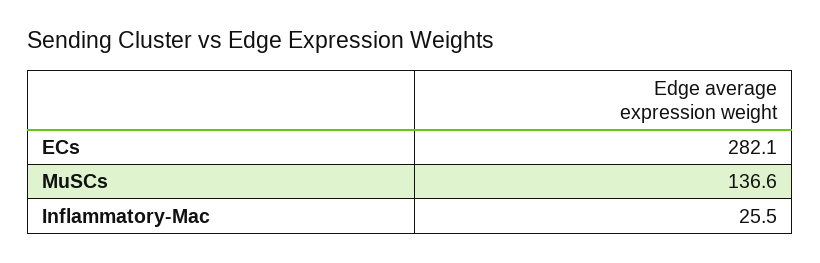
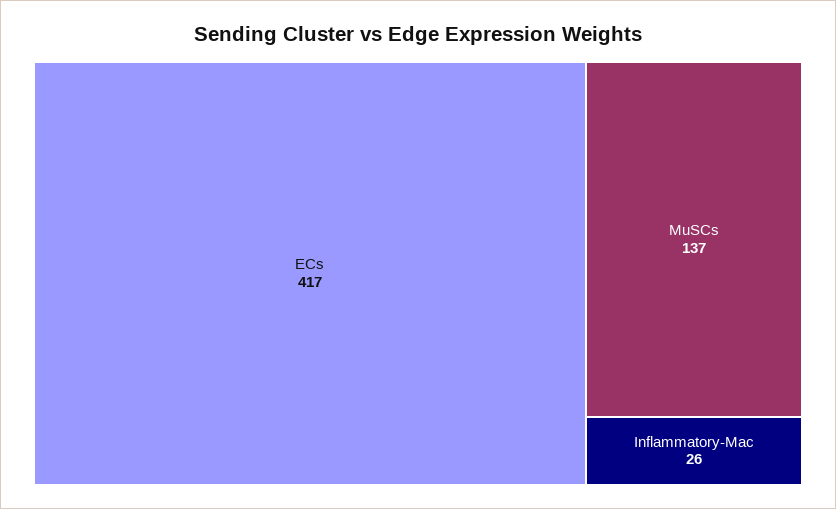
ECs: 282.1 -> 417

